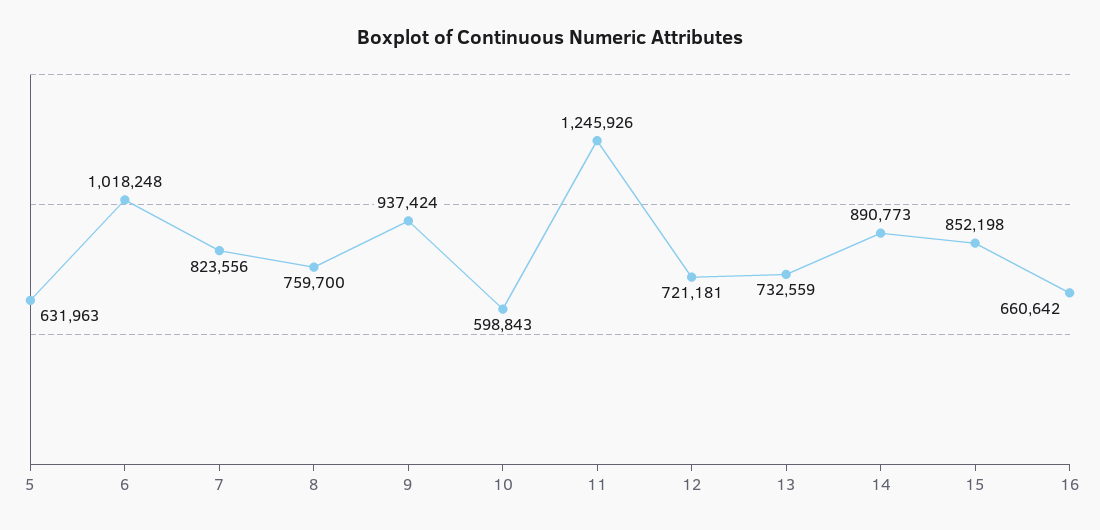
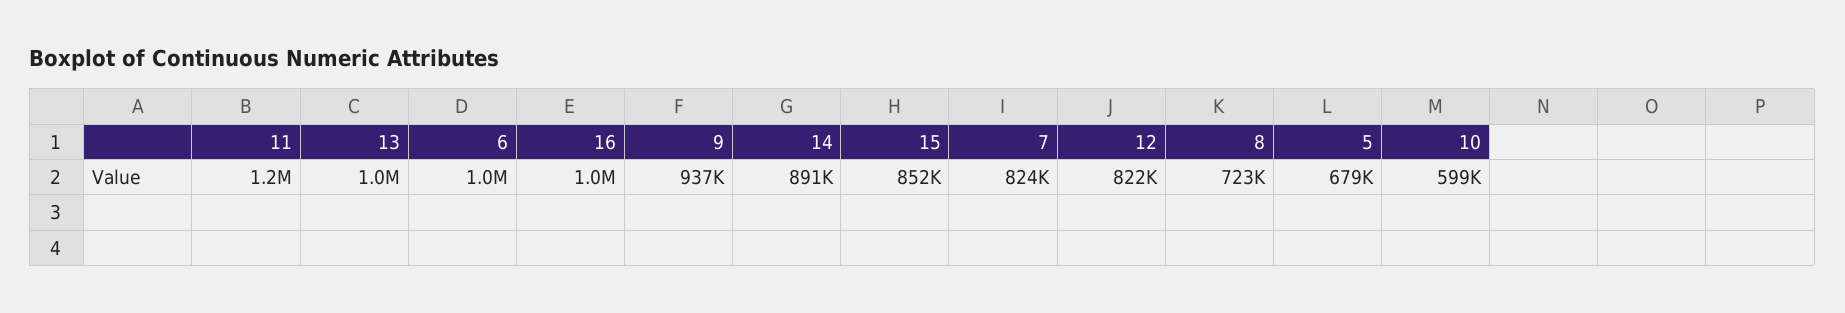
5: 631963 -> 679000
8: 759700 -> 723000
12: 721181 -> 822000
13: 732559 -> 1000000
16: 660642 -> 1000000

